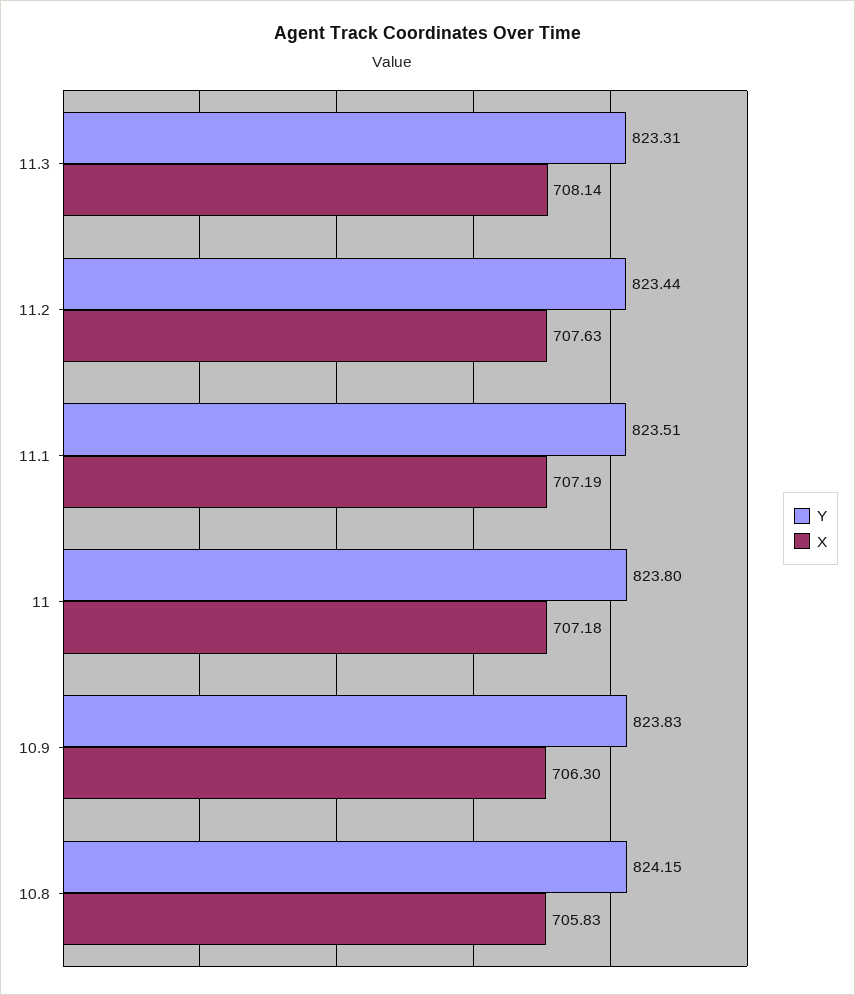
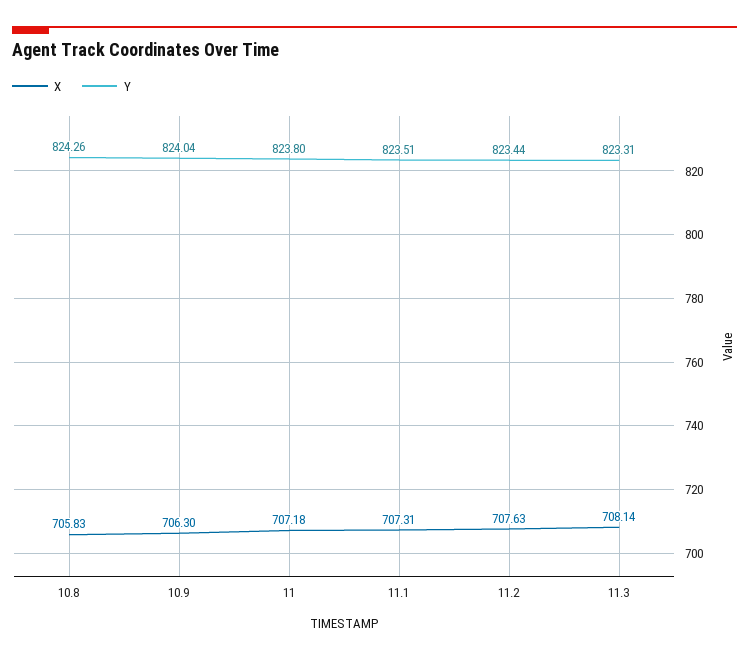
X, 11.1: 707.19 -> 707.31
Y, 10.9: 823.83 -> 824.04
Y, 10.8: 824.15 -> 824.26

